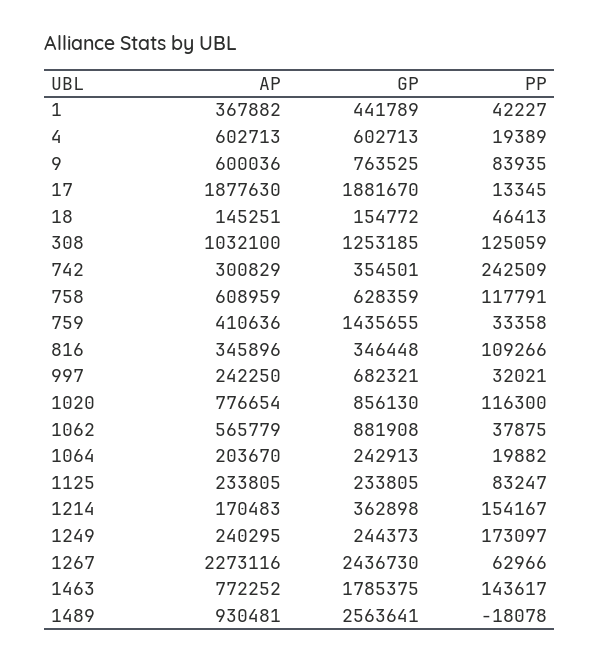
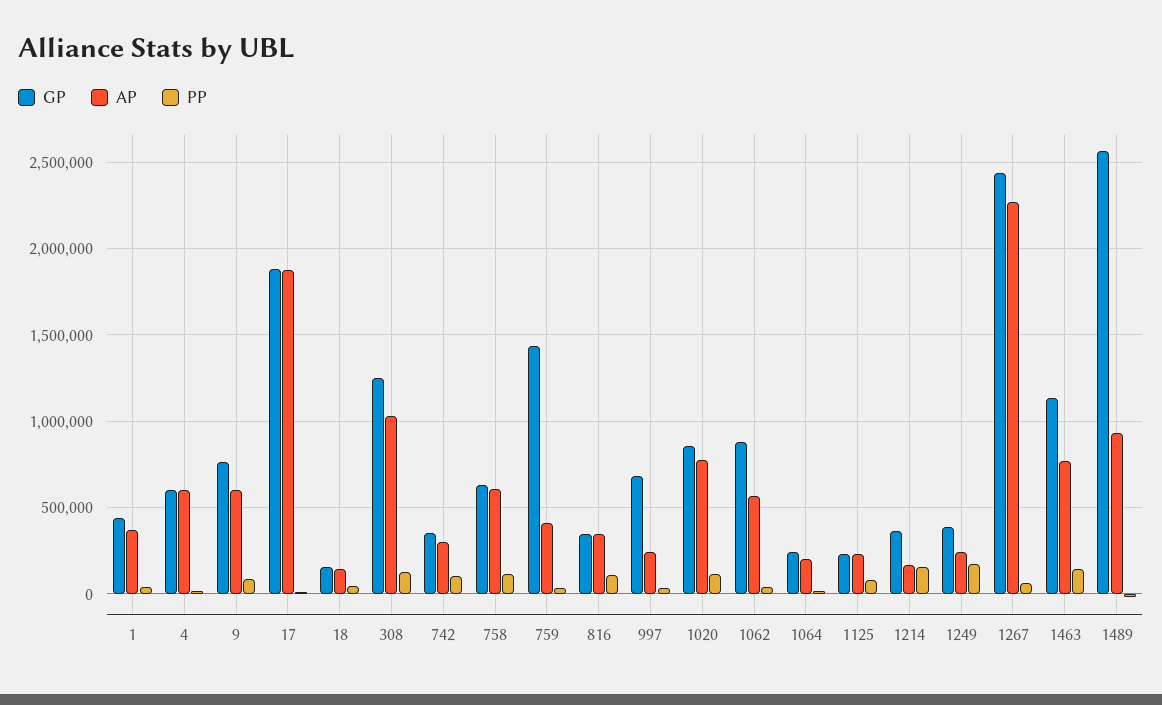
PP, 742: 242509 -> 100000
GP, 1249: 244373 -> 400000
GP, 1463: 1785375 -> 1150000

